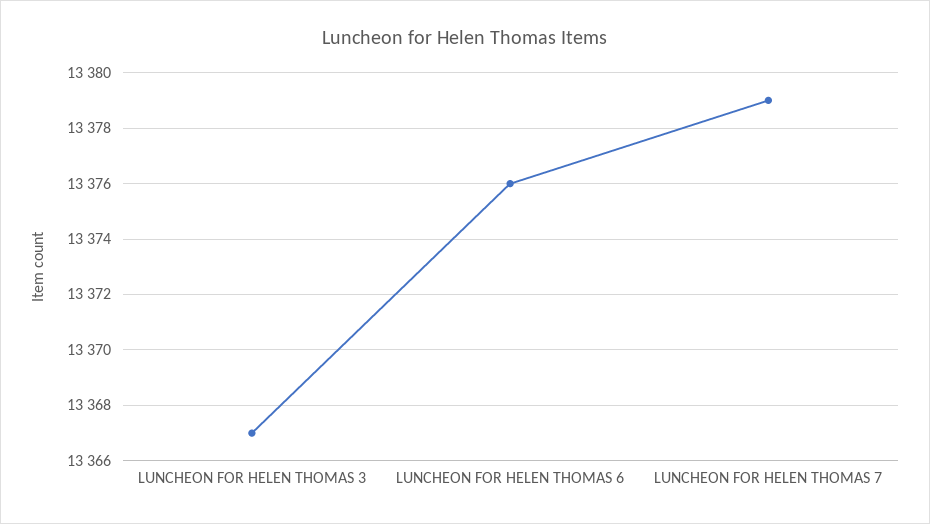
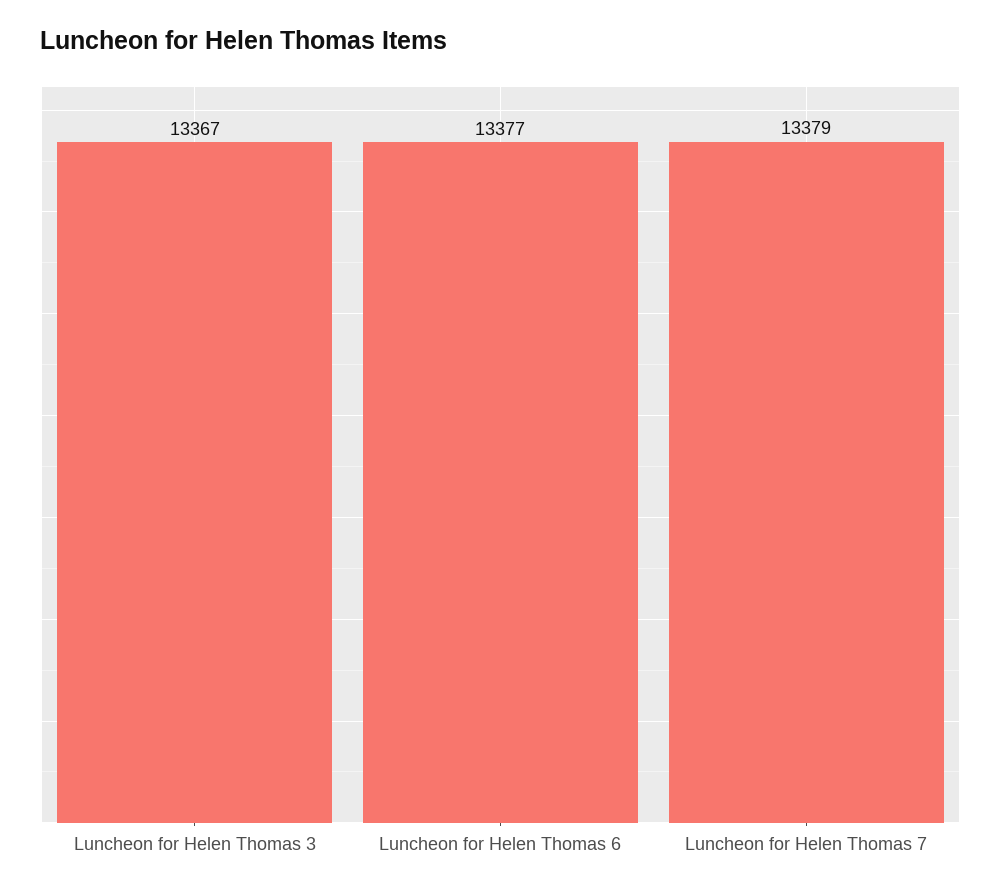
LUNCHEON FOR HELEN THOMAS 6: 13376 -> 13377

